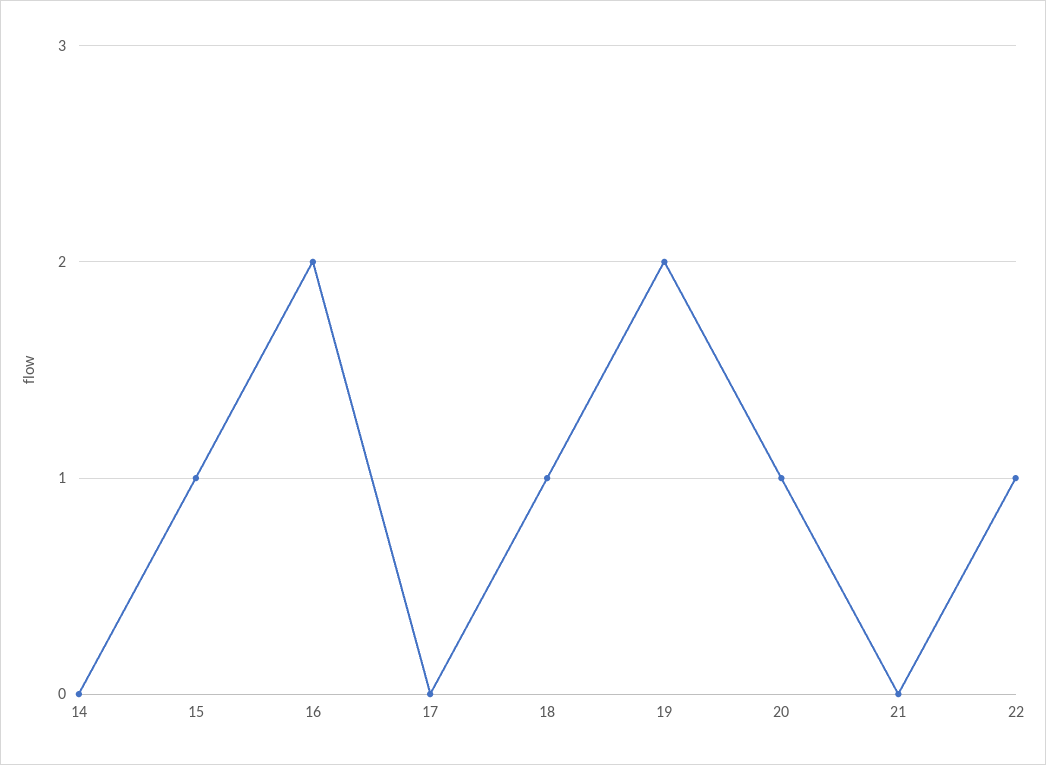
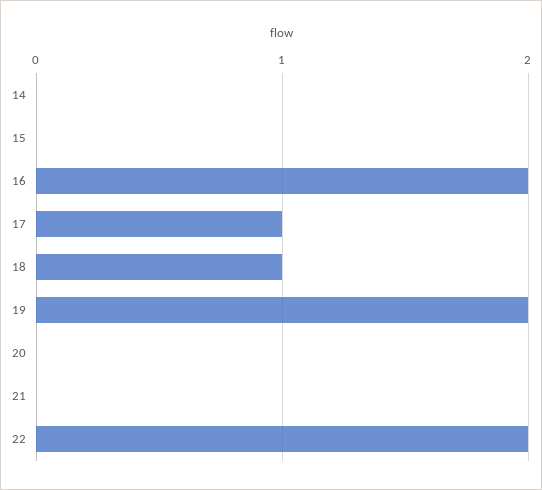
15: 1 -> 0
17: 0 -> 1
20: 1 -> 0
22: 1 -> 2

